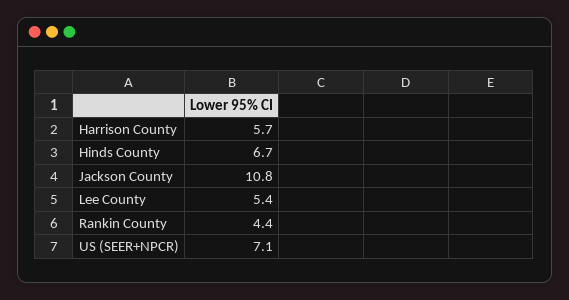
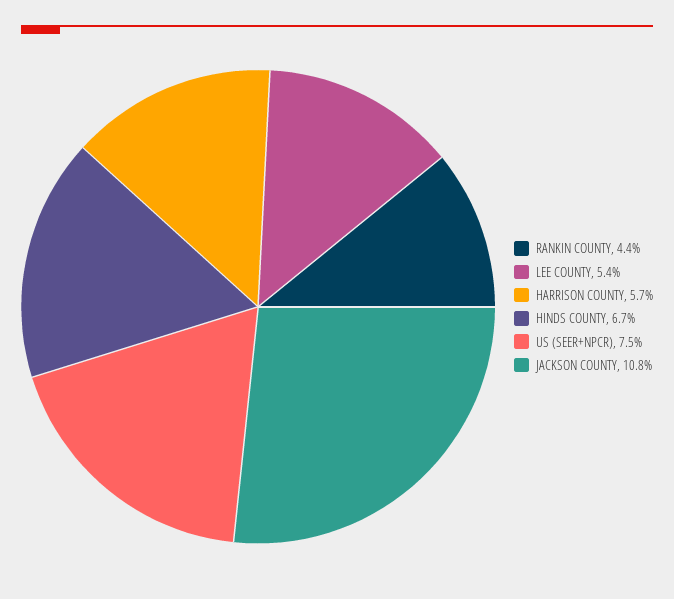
US (SEER+NPCR): 7.1 -> 7.5

